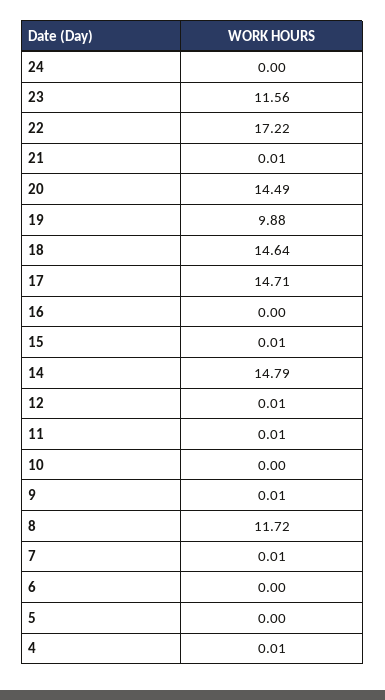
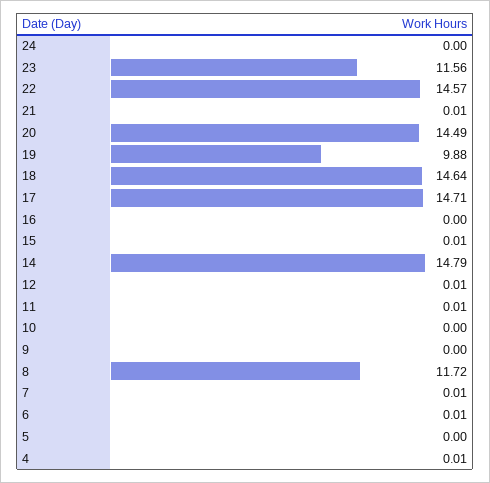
22: 17.22 -> 14.57
9: 0.01 -> 0
6: 0 -> 0.01

